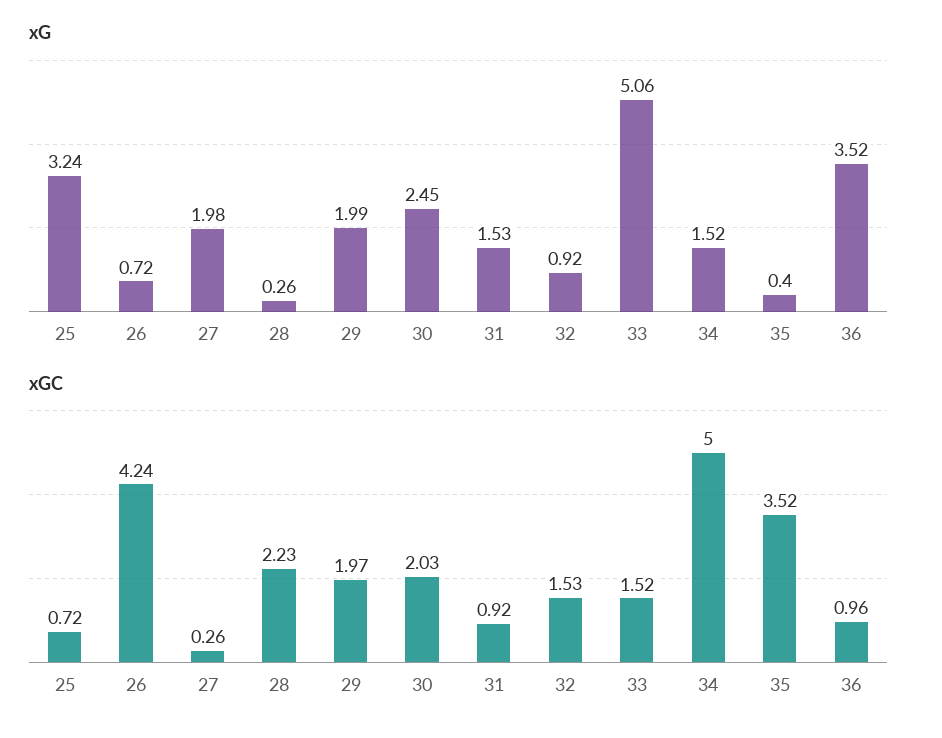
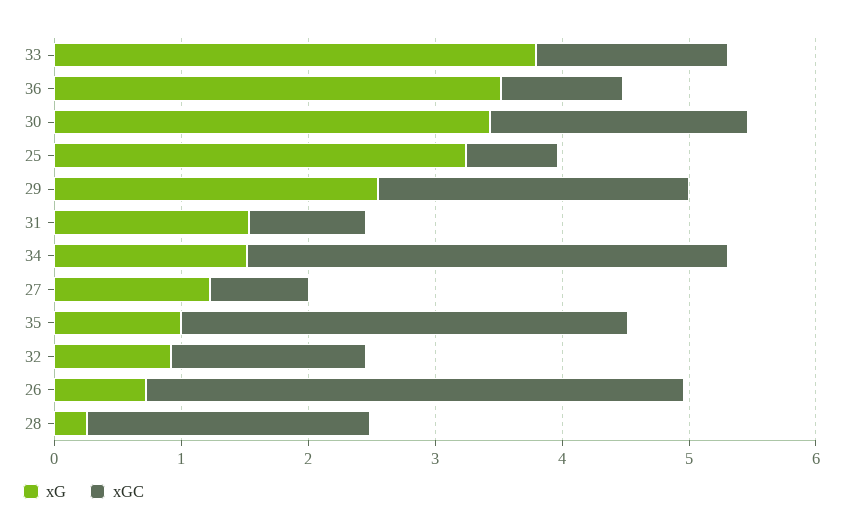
xG, 27: 1.98 -> 1.2
xG, 29: 1.99 -> 2.6
xG, 30: 2.45 -> 3.4
xG, 33: 5.06 -> 3.8
xG, 35: 0.4 -> 1
xGC, 27: 0.26 -> 0.8
xGC, 29: 1.97 -> 2.4
xGC, 34: 5 -> 3.8

